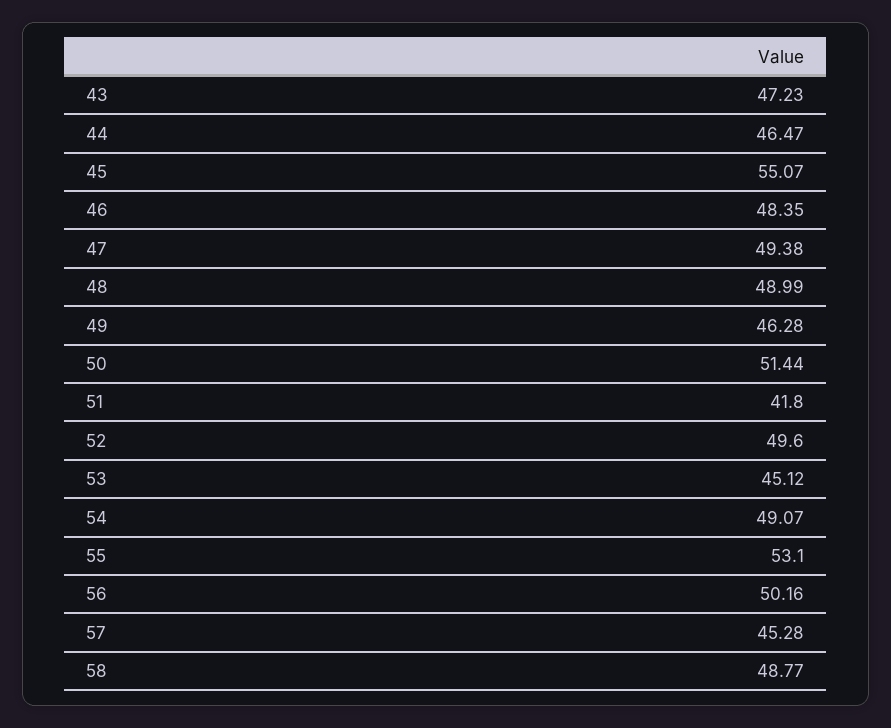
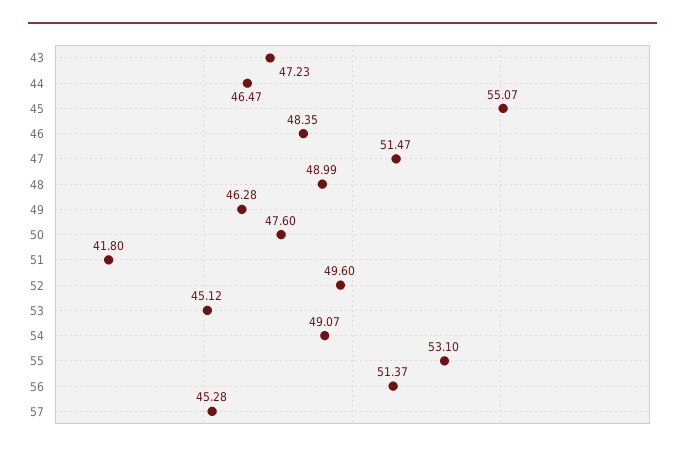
47: 49.38 -> 51.47
50: 51.44 -> 47.6
56: 50.16 -> 51.37
58: 48.77 -> none

